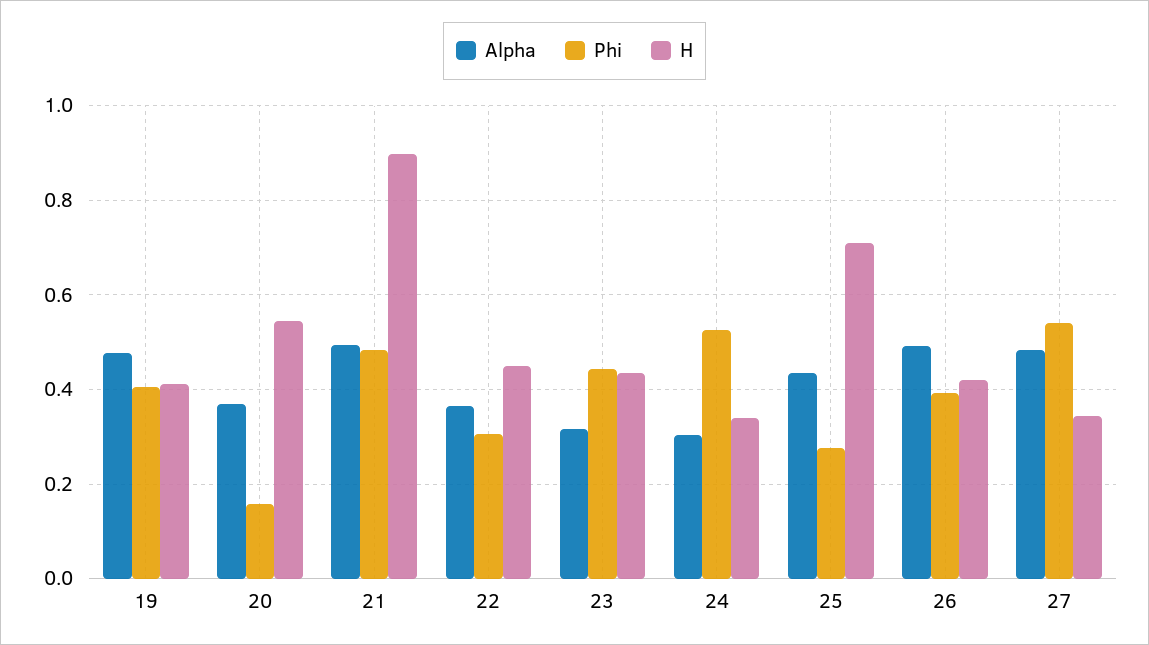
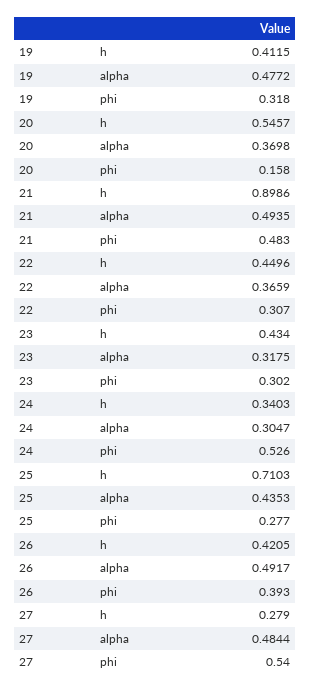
Phi, 19: 0.4 -> 0.318
Phi, 23: 0.44 -> 0.302
H, 27: 0.34 -> 0.279

